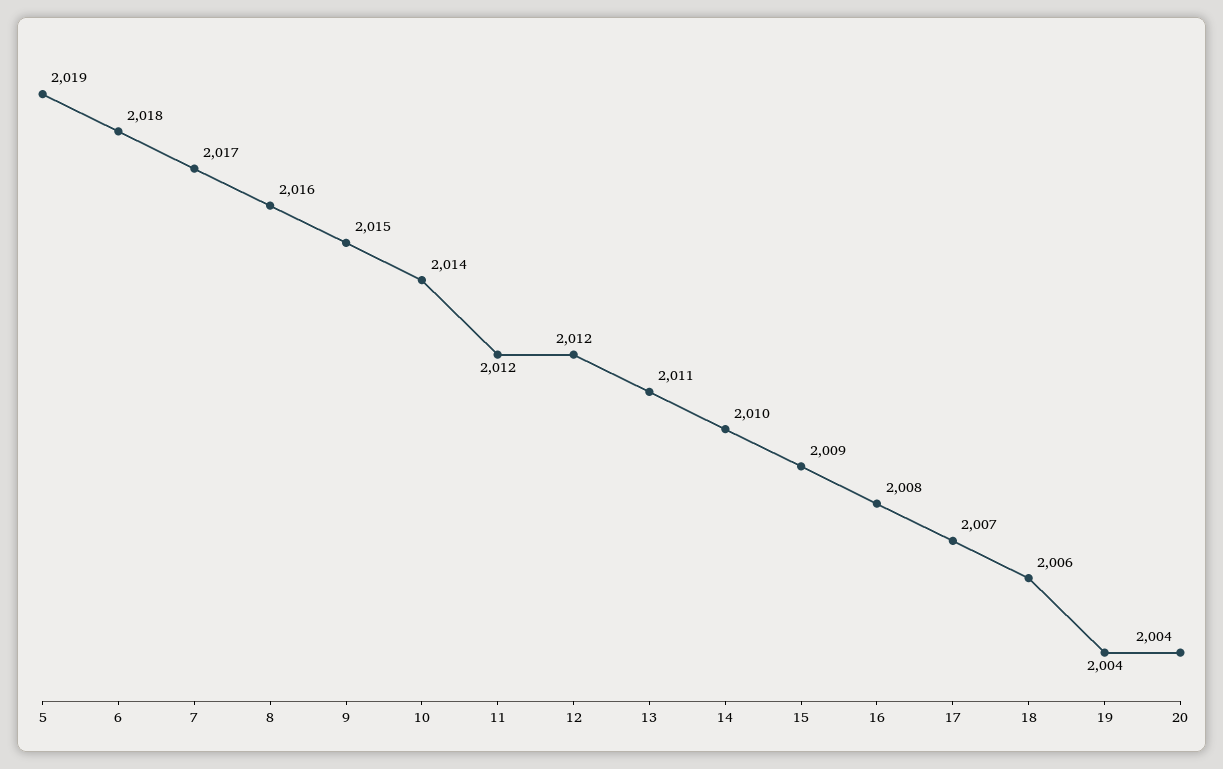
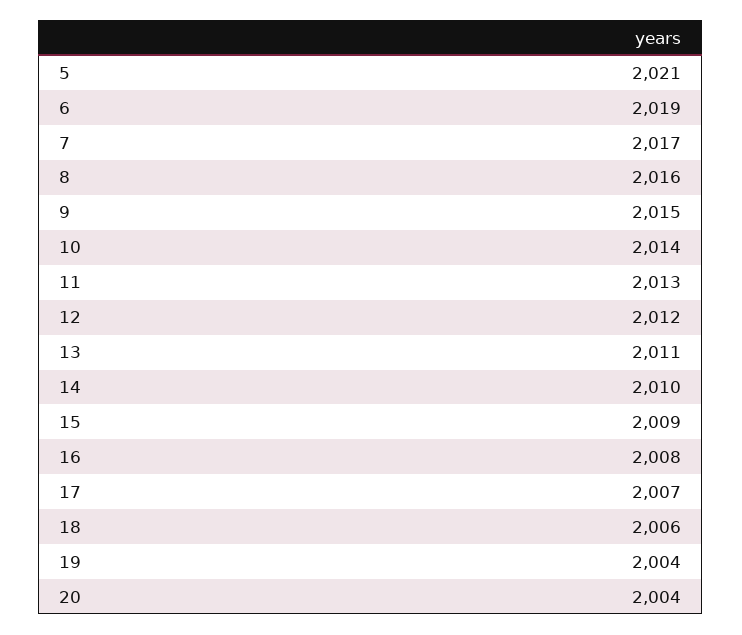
5: 2019 -> 2021
6: 2018 -> 2019
11: 2012 -> 2013

